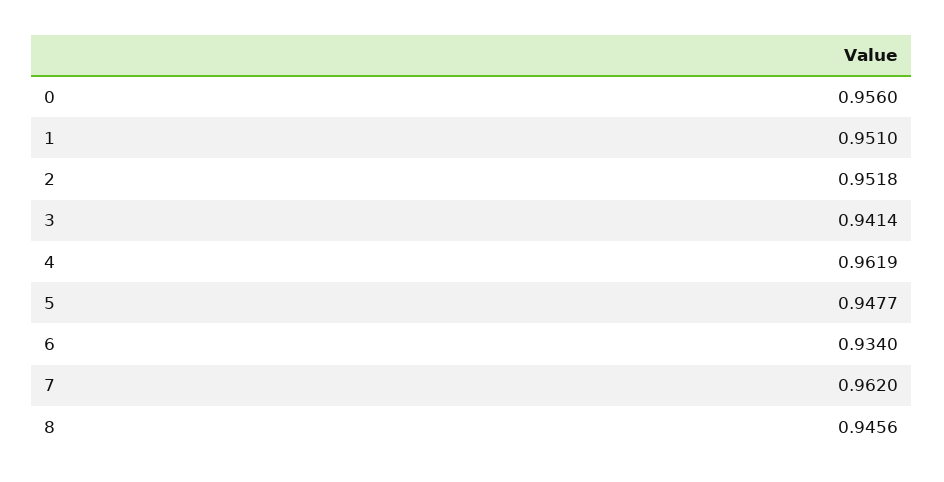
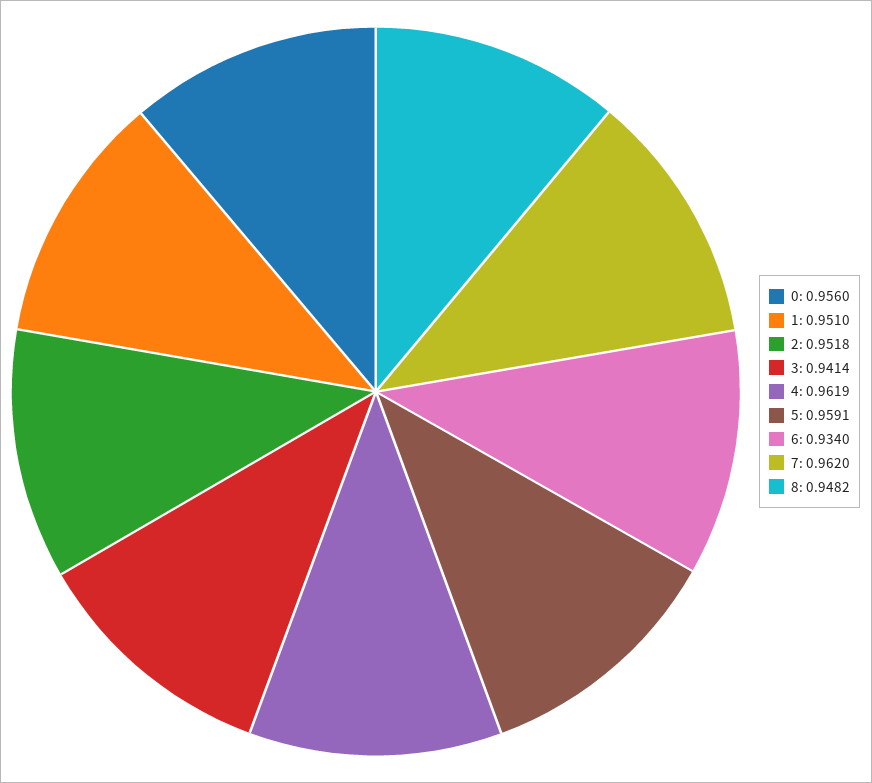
5: 0.9477 -> 0.9591
8: 0.9456 -> 0.9482

